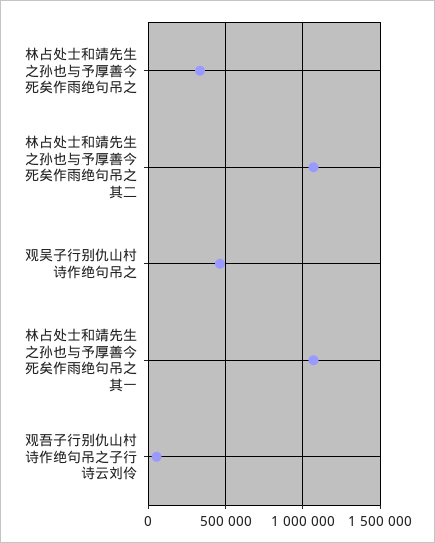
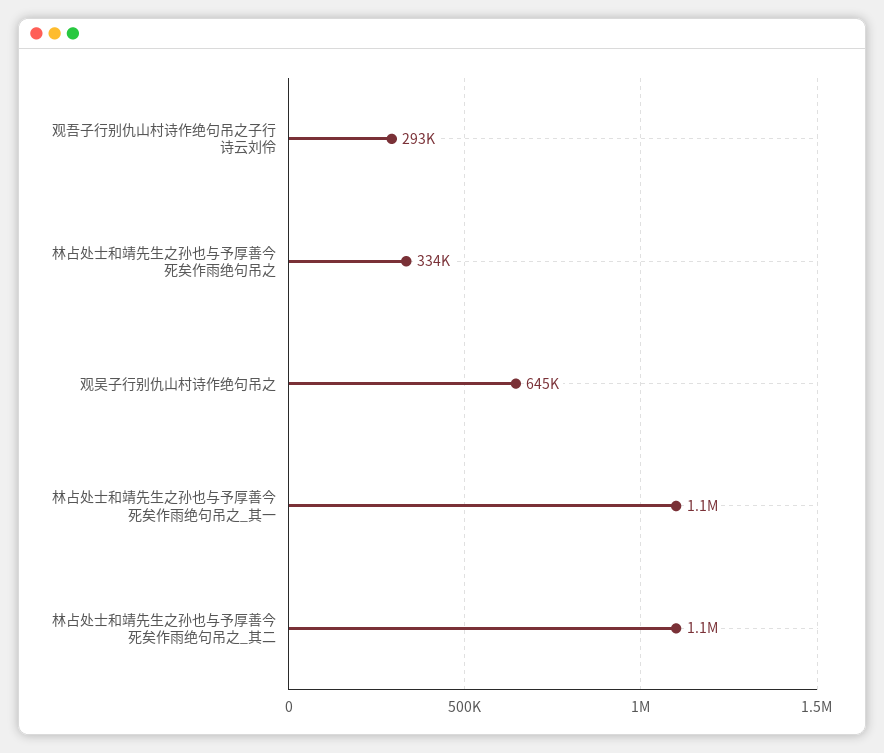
观吴子行别仇山村诗作绝句吊之: 450000 -> 645000
观吾子行别仇山村诗作绝句吊之子行诗云刘伶: 50000 -> 293000

